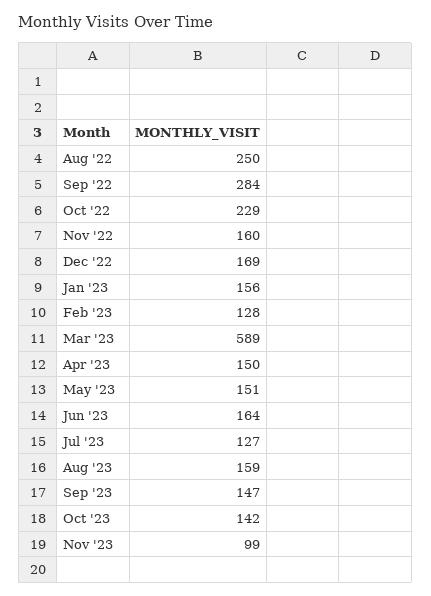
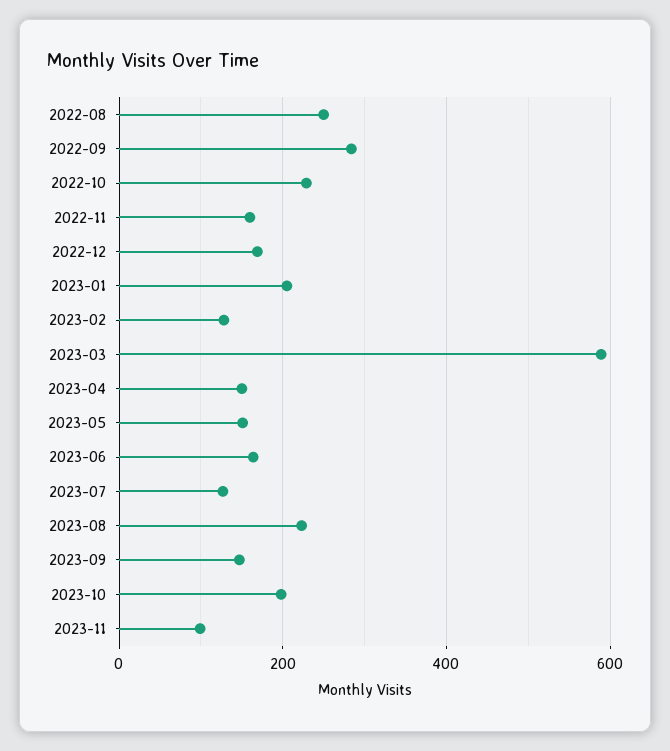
Jan '23: 156 -> 200
Aug '23: 159 -> 220
Oct '23: 142 -> 200

